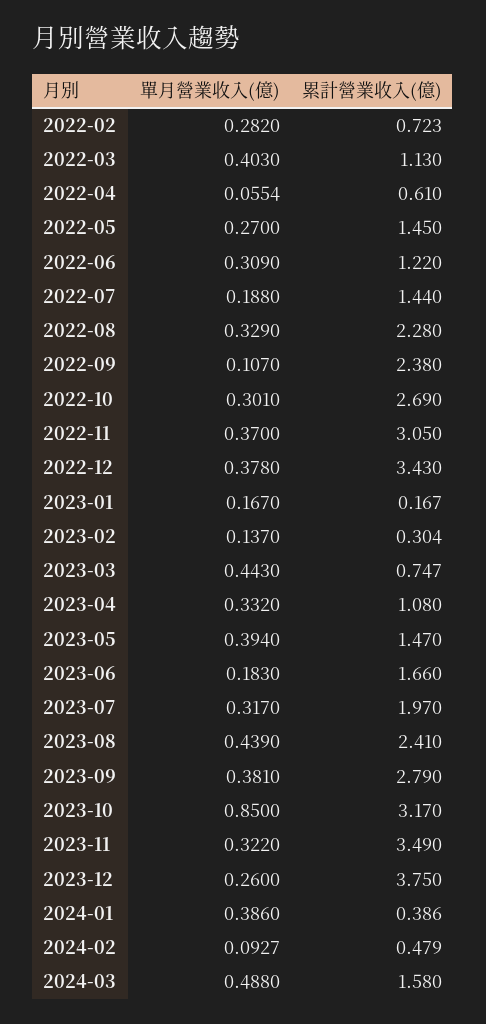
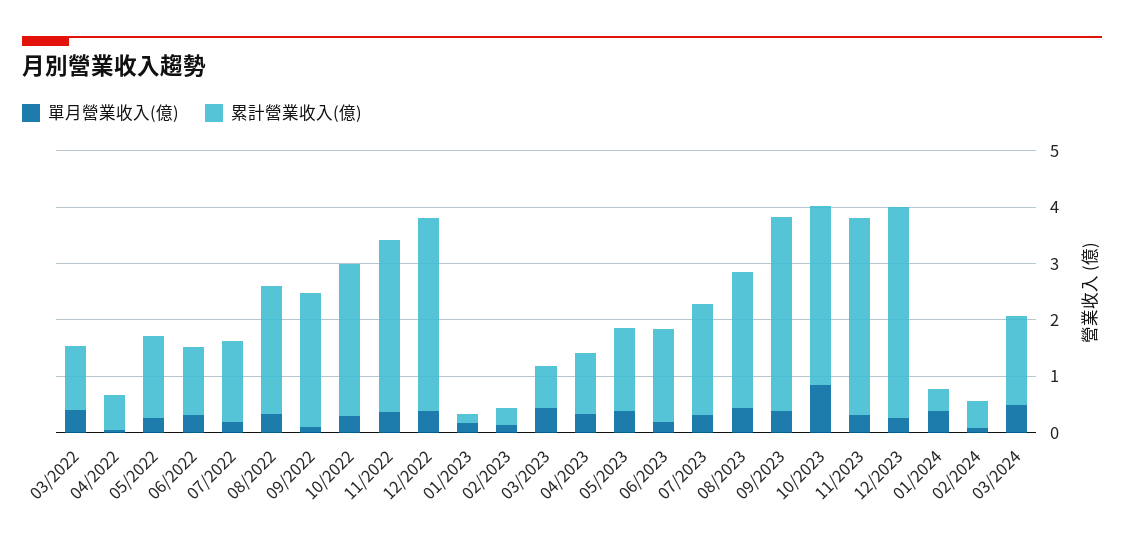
單月營業收入(億), 2022-02: 0.282 -> none
累計營業收入(億), 2022-02: 0.723 -> none
累計營業收入(億), 2023-09: 2.79 -> 3.4

